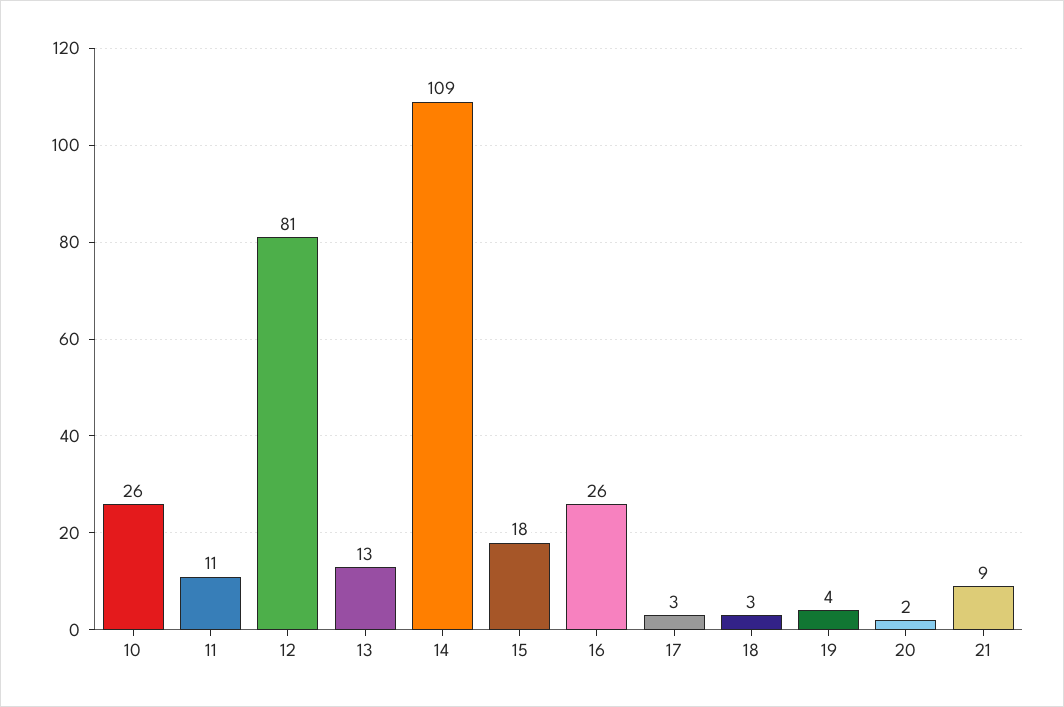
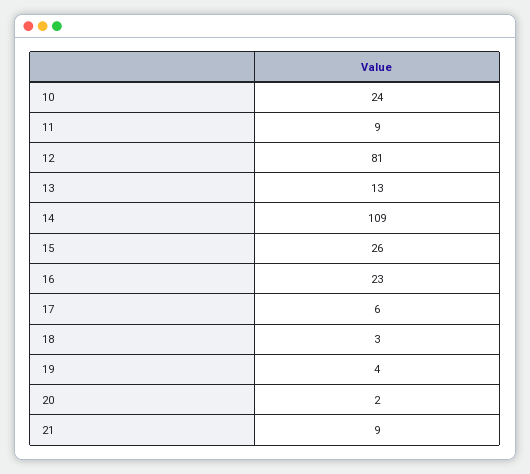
10: 26 -> 24
11: 11 -> 9
15: 18 -> 26
16: 26 -> 23
17: 3 -> 6

